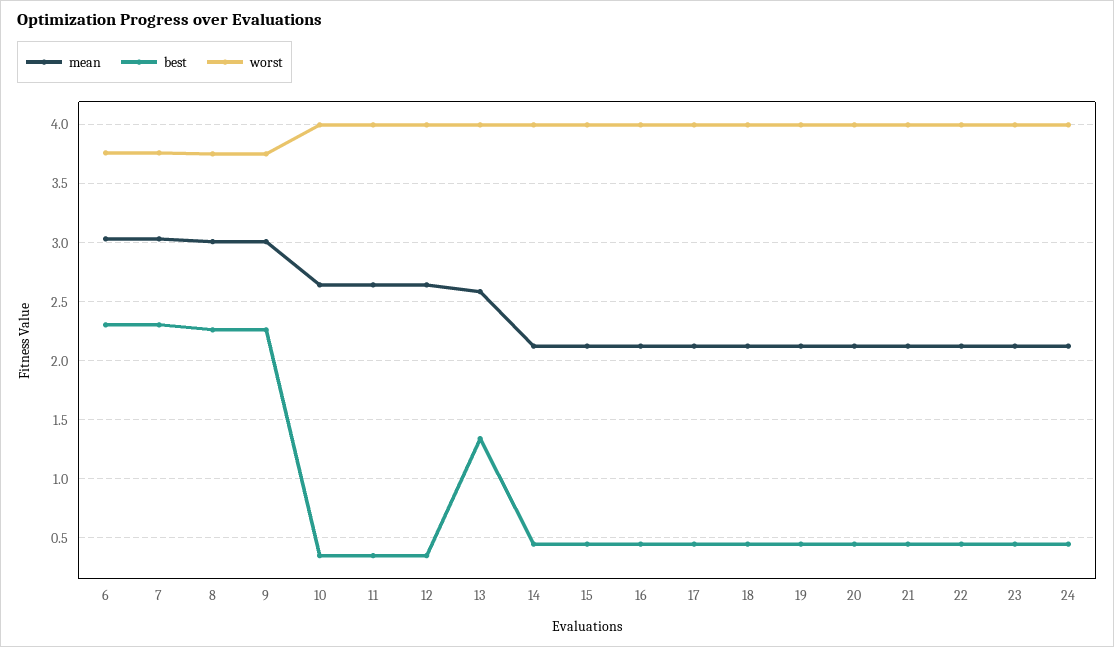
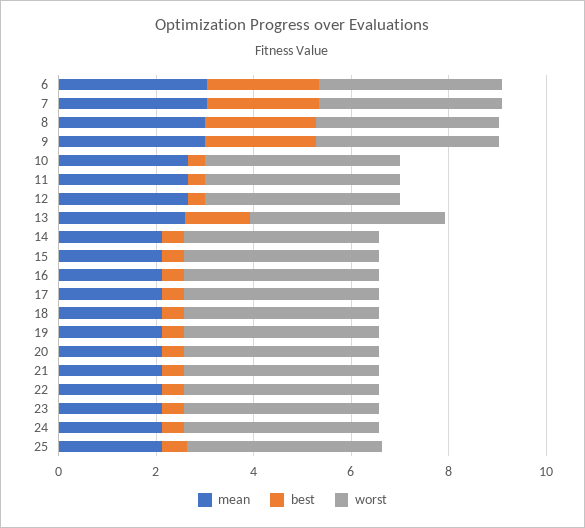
mean, 25: none -> 2
best, 25: none -> 0.5
worst, 25: none -> 4

